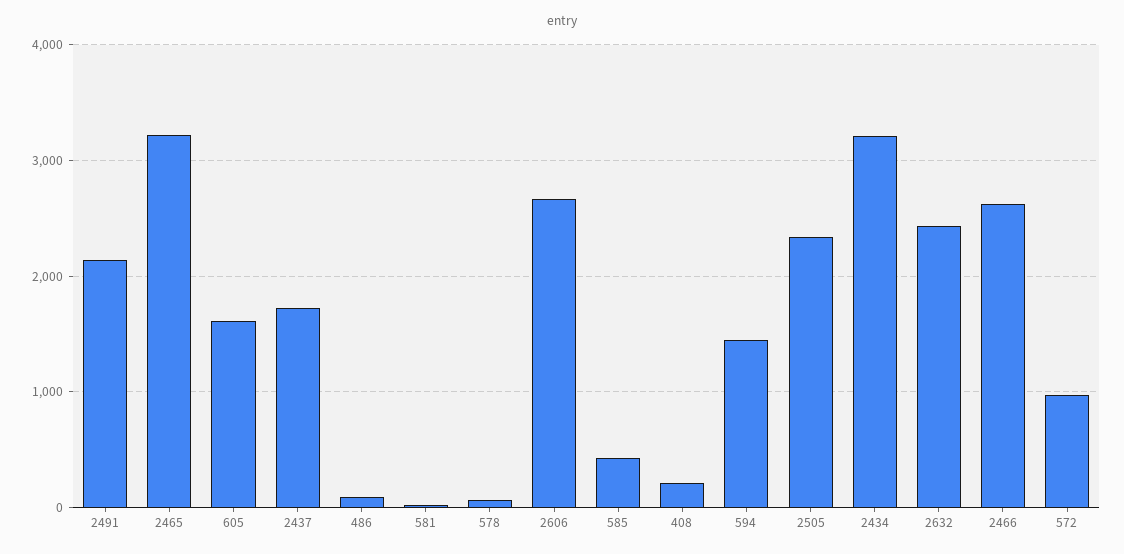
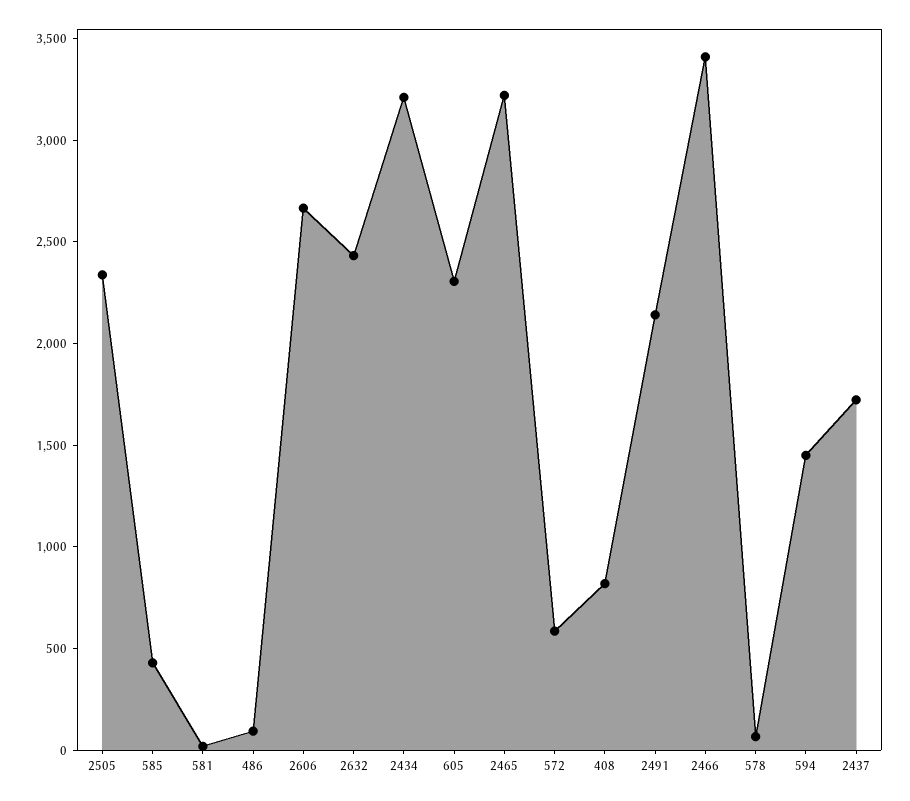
605: 1600 -> 2300
408: 200 -> 800
2466: 2600 -> 3400
572: 1000 -> 600

